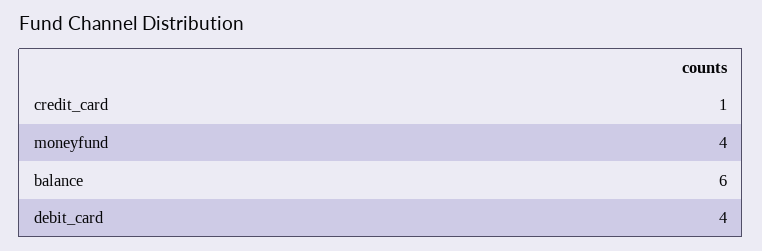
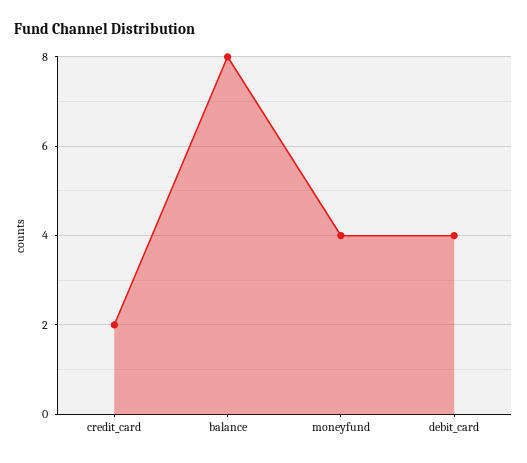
credit_card: 1 -> 2
balance: 6 -> 8

